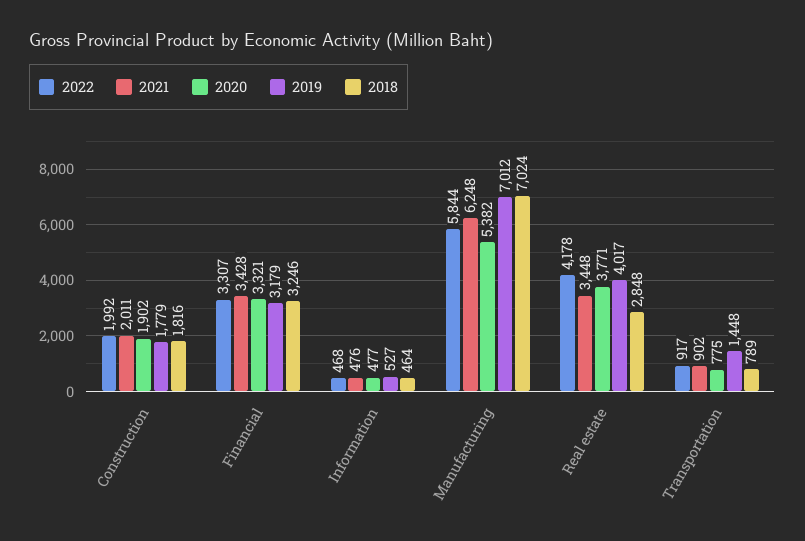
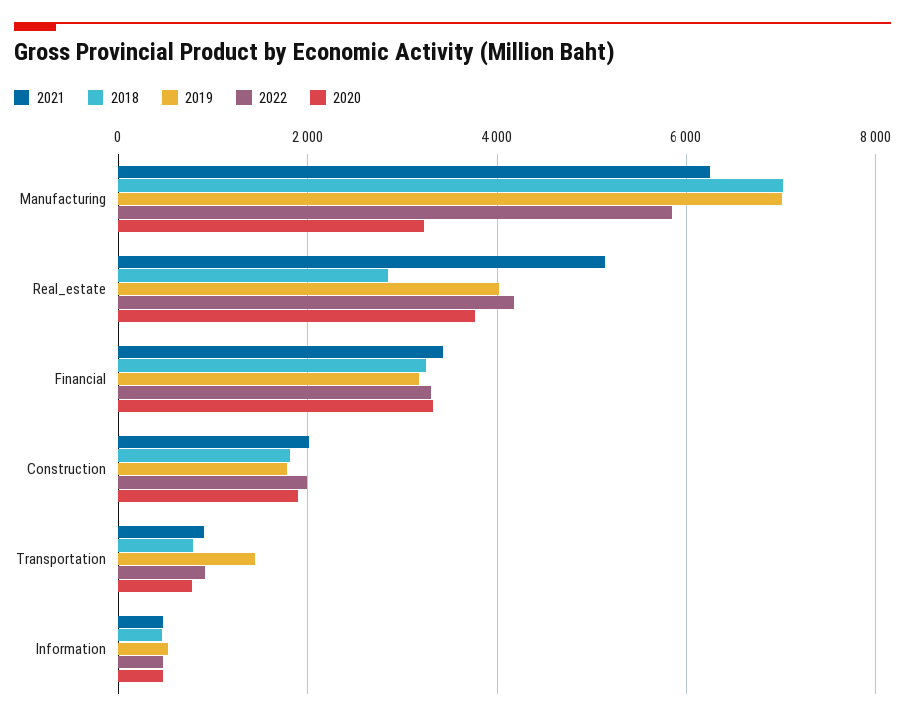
2020, Manufacturing: 5382 -> 3200
2021, Real estate: 3448 -> 5200

